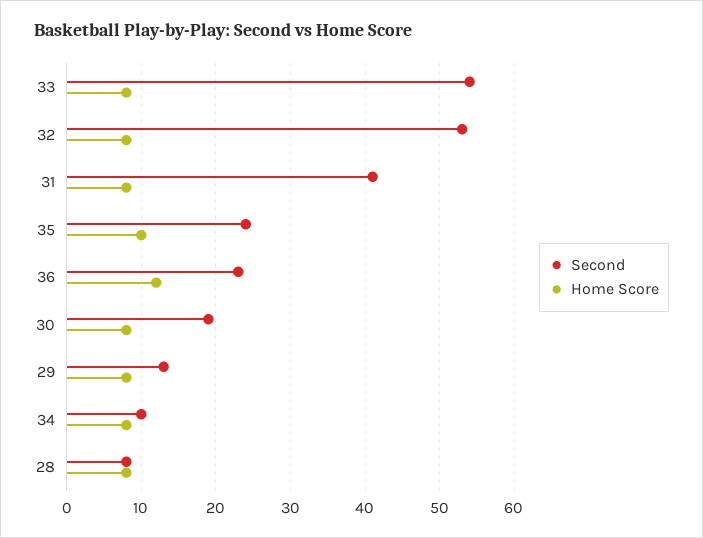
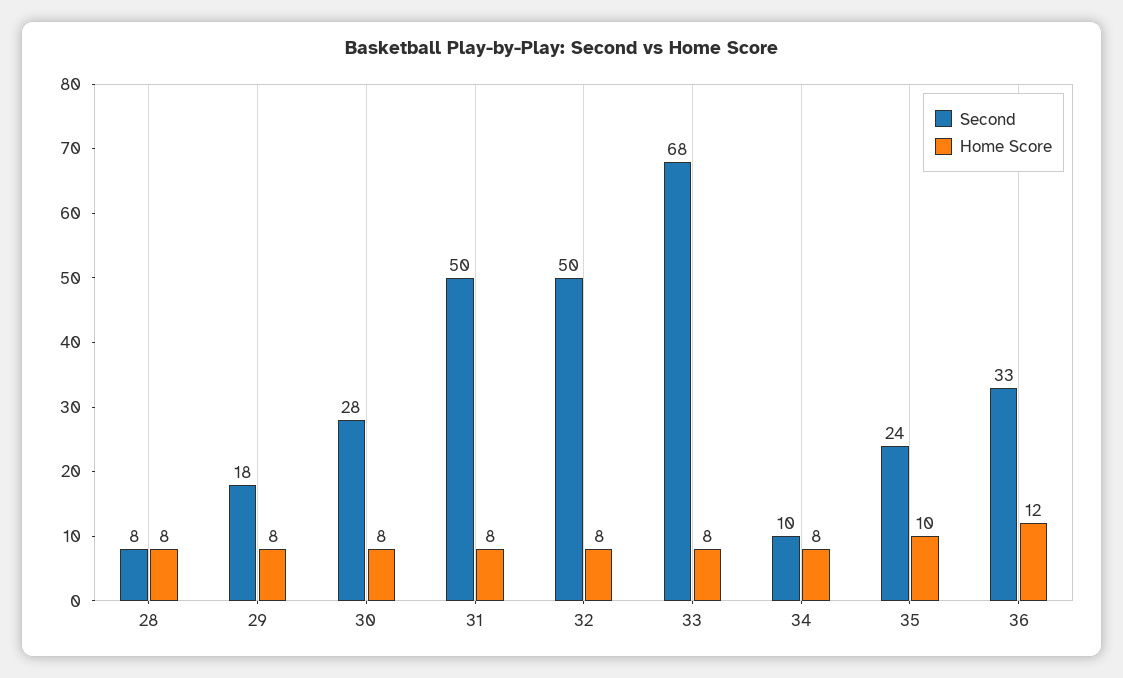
Second, 33: 54 -> 68
Second, 32: 53 -> 50
Second, 31: 41 -> 50
Second, 36: 23 -> 33
Second, 30: 19 -> 28
Second, 29: 13 -> 18

